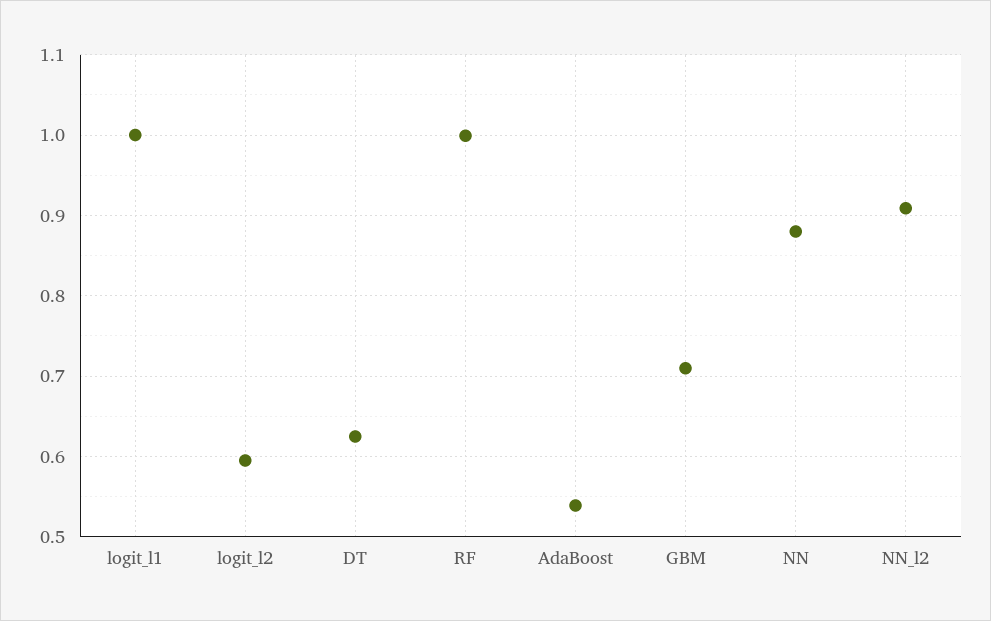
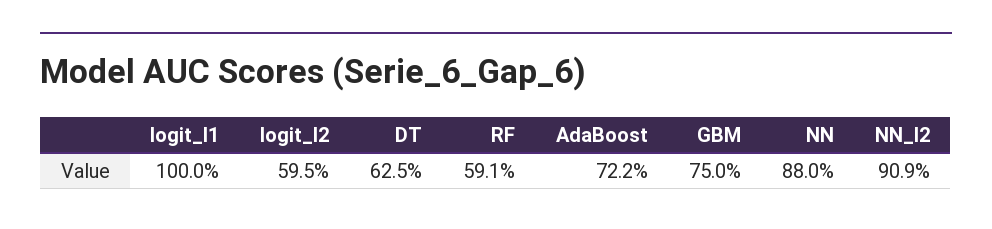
RF: 1 -> 0.591
AdaBoost: 0.54 -> 0.722
GBM: 0.71 -> 0.75

